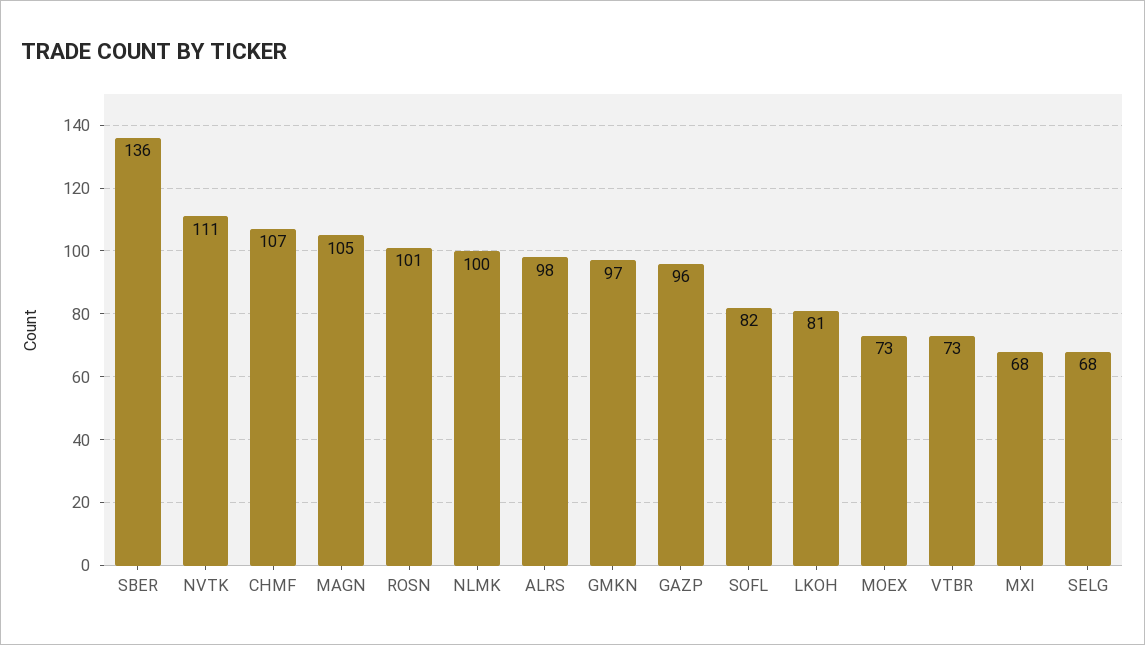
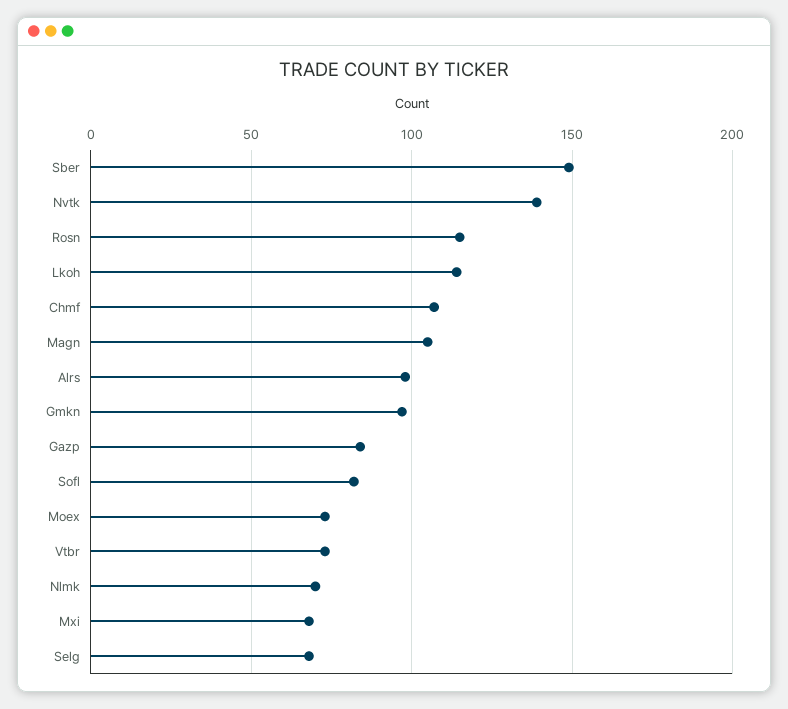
SBER: 136 -> 150
NVTK: 111 -> 140
ROSN: 101 -> 115
NLMK: 100 -> 70
GAZP: 96 -> 85
LKOH: 81 -> 115

